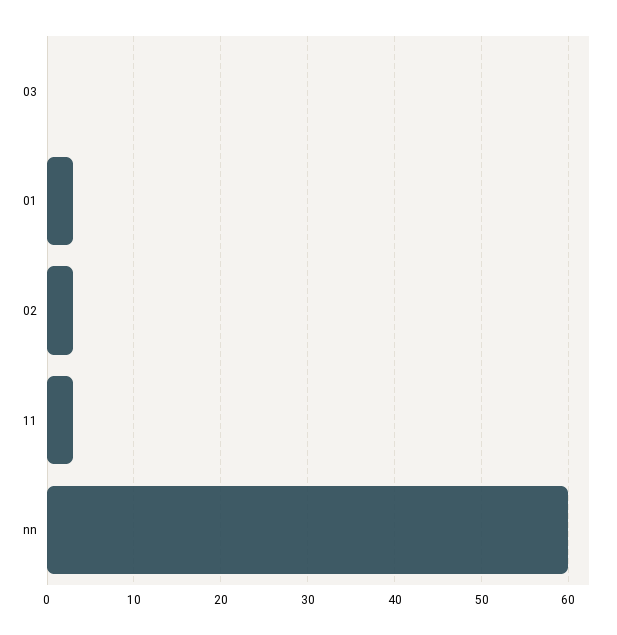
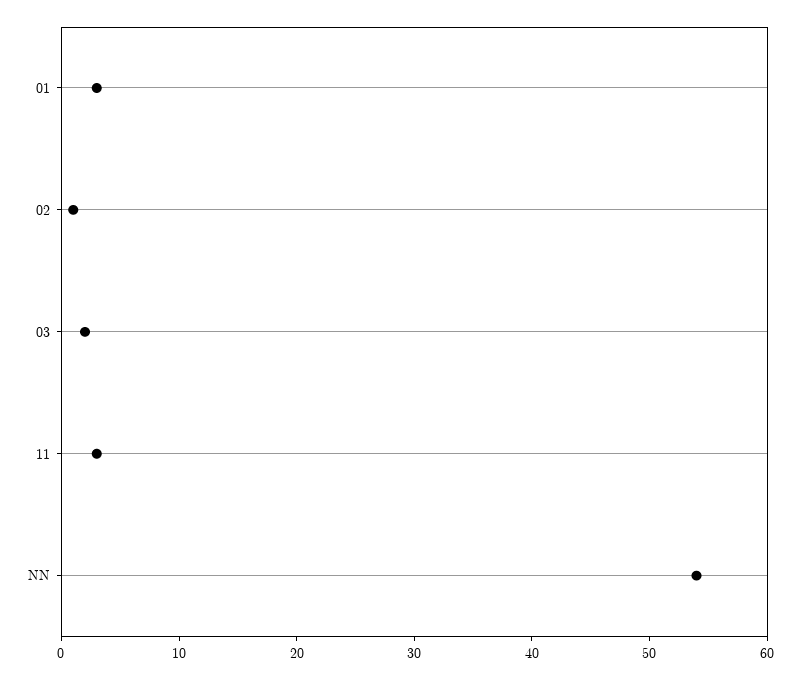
03: 0 -> 2
02: 3 -> 1
nn: 60 -> 54

